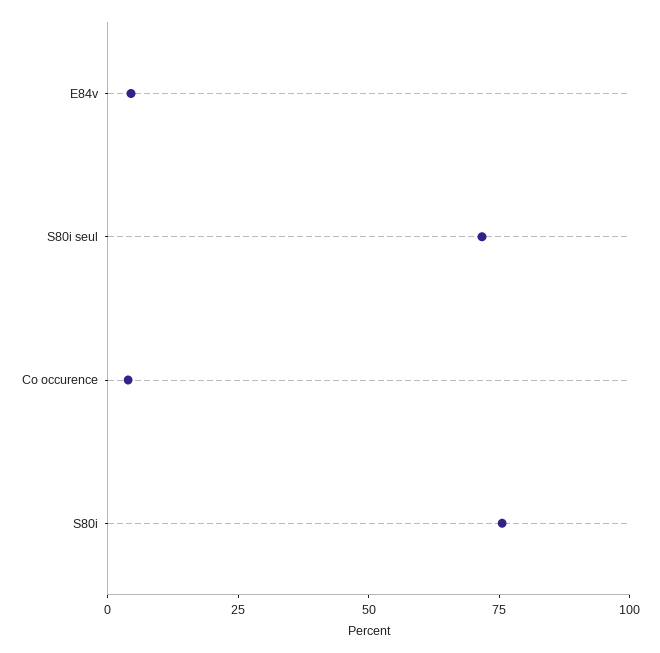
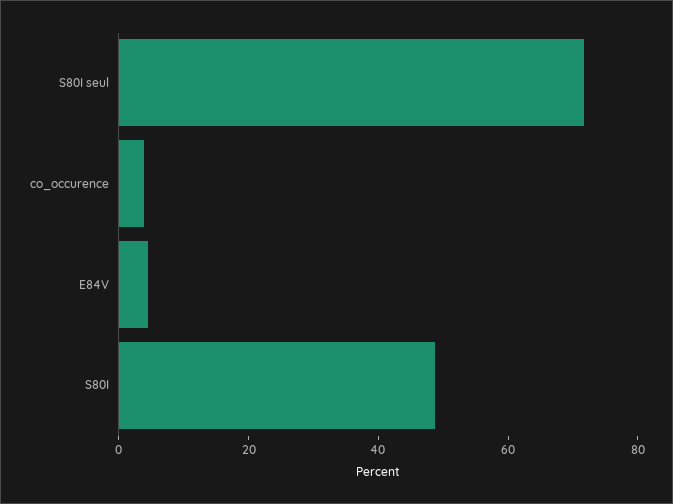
S80i: 75 -> 50

